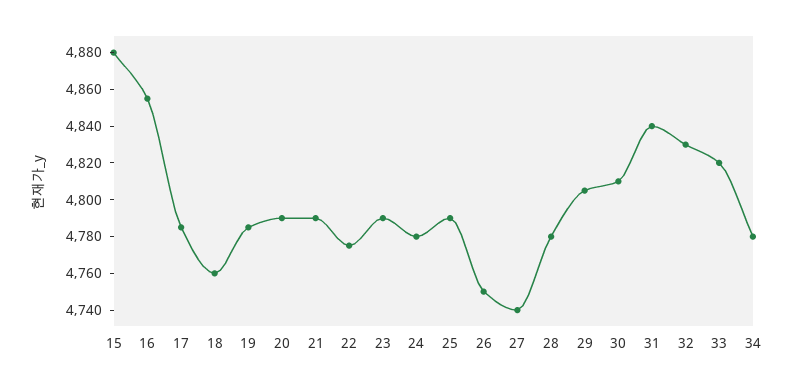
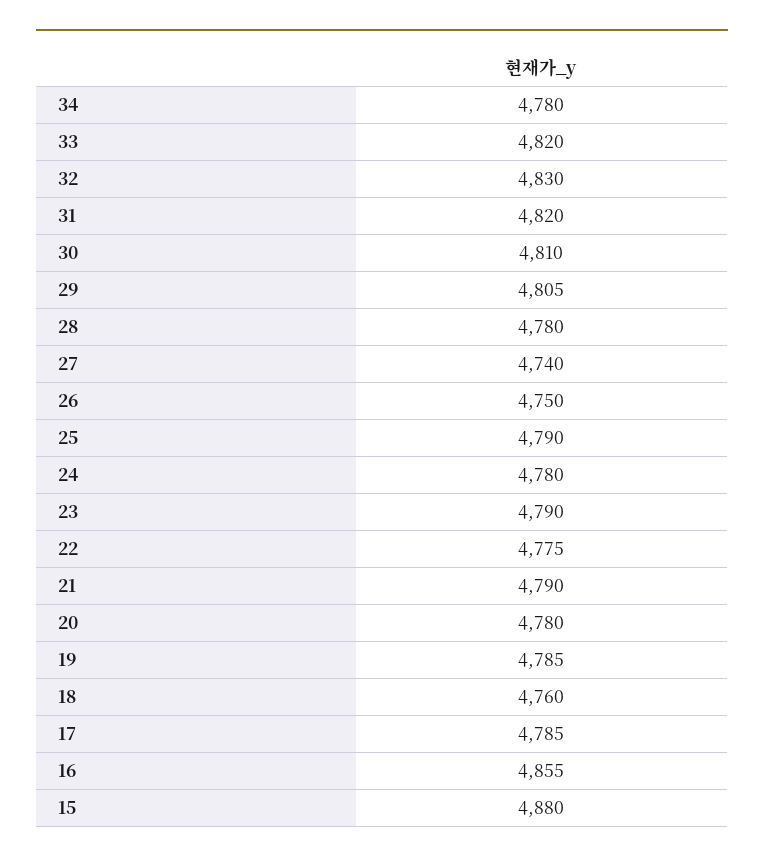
20: 4790 -> 4780
31: 4840 -> 4820

